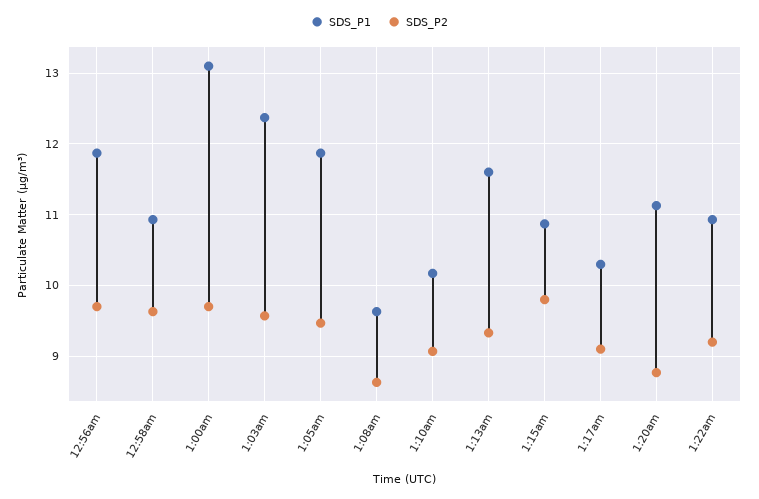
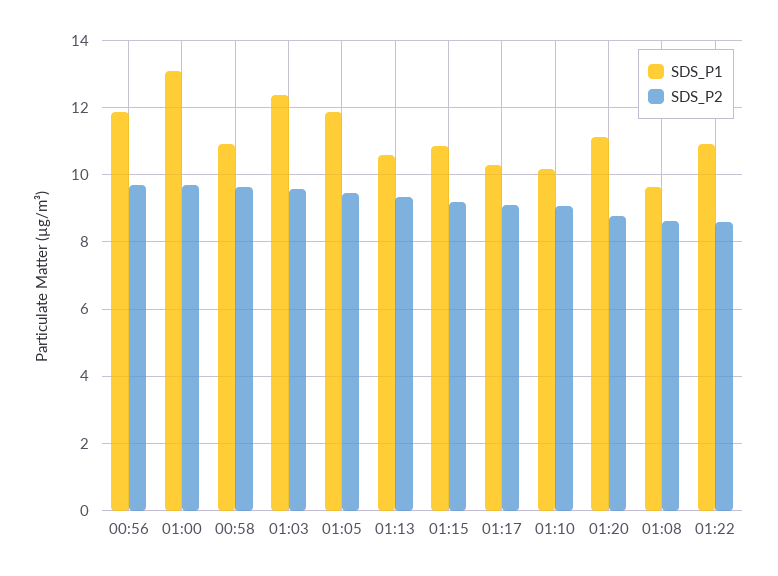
SDS_P1, 1:13am: 11.6 -> 10.6
SDS_P2, 1:15am: 9.8 -> 9.2
SDS_P2, 1:22am: 9.2 -> 8.6

